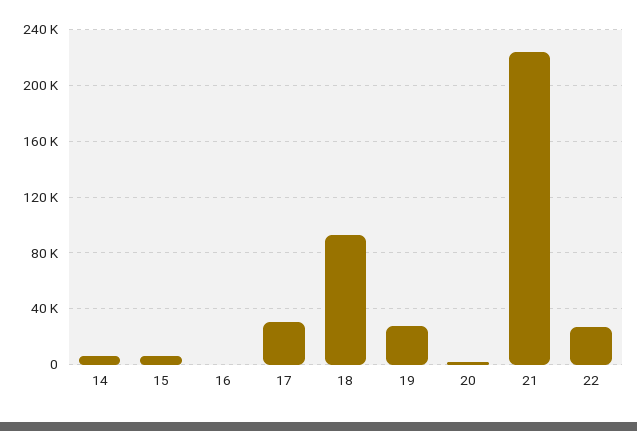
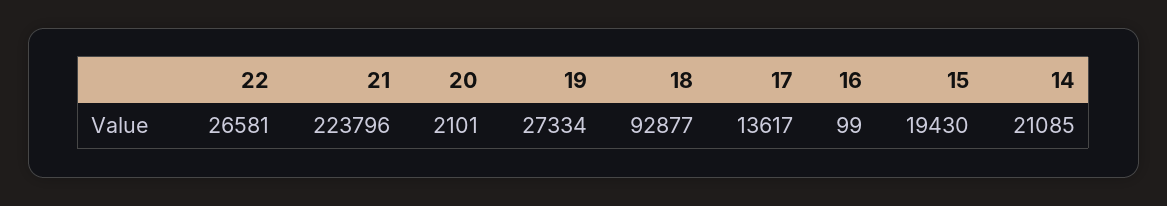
14: 5000 -> 21085
15: 5000 -> 19430
17: 30000 -> 13617

